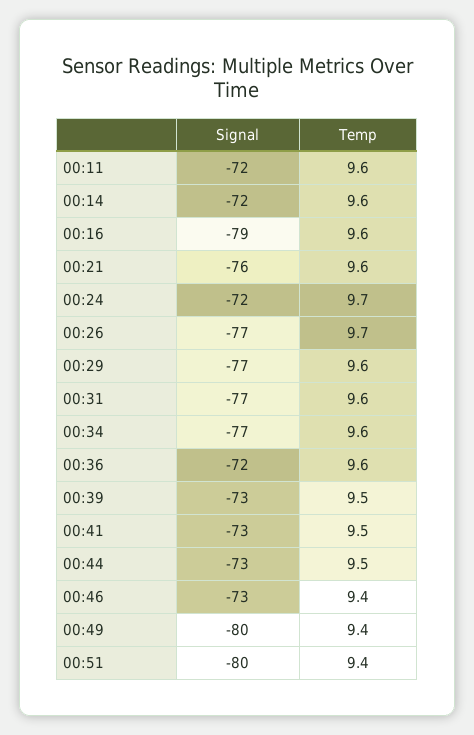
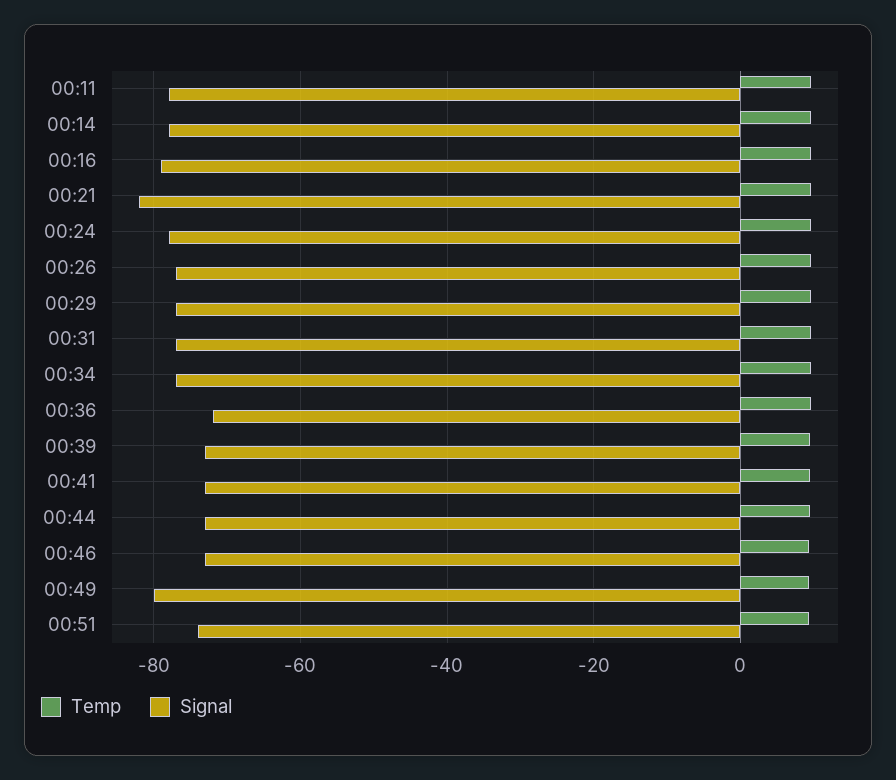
Signal, 00:11: -72 -> -78
Signal, 00:14: -72 -> -78
Signal, 00:21: -76 -> -82
Signal, 00:24: -72 -> -78
Signal, 00:51: -80 -> -74

